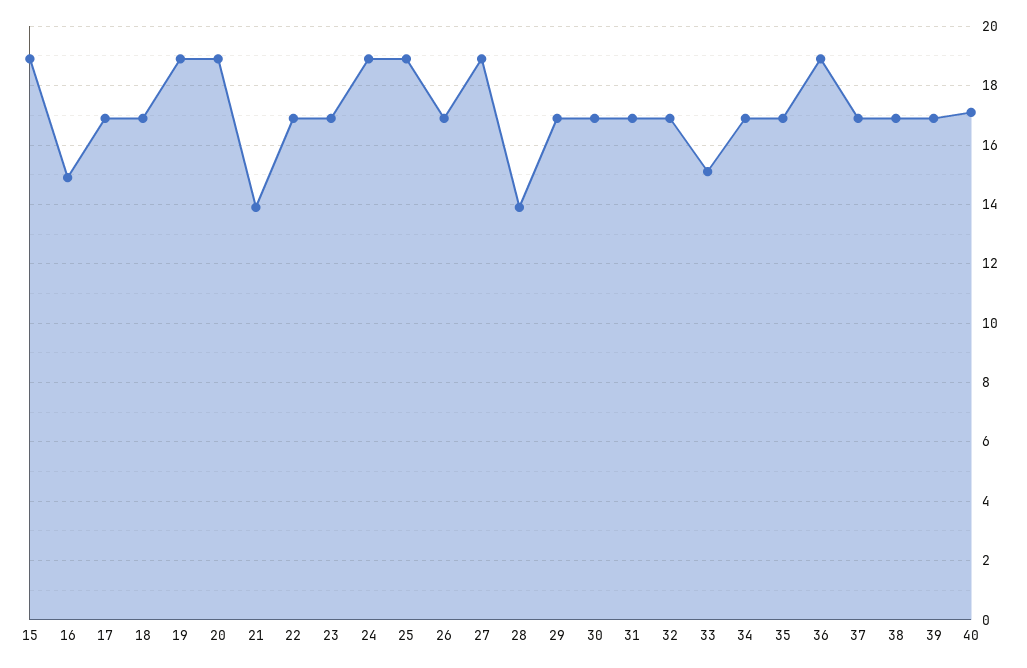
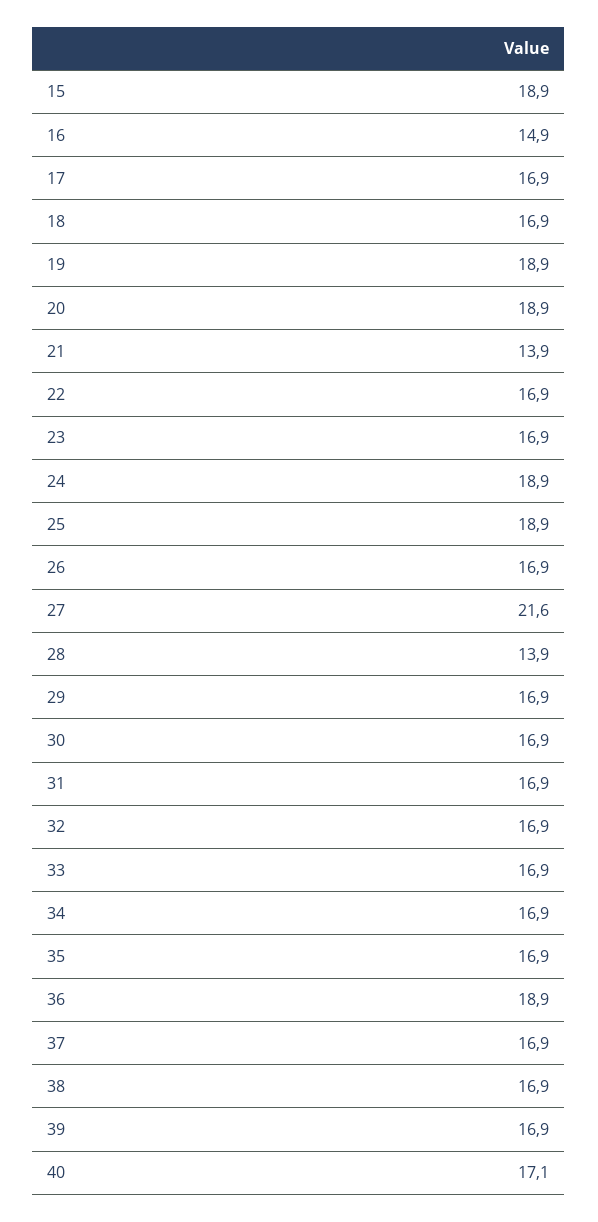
27: 19 -> 21.6
33: 15 -> 16.9

